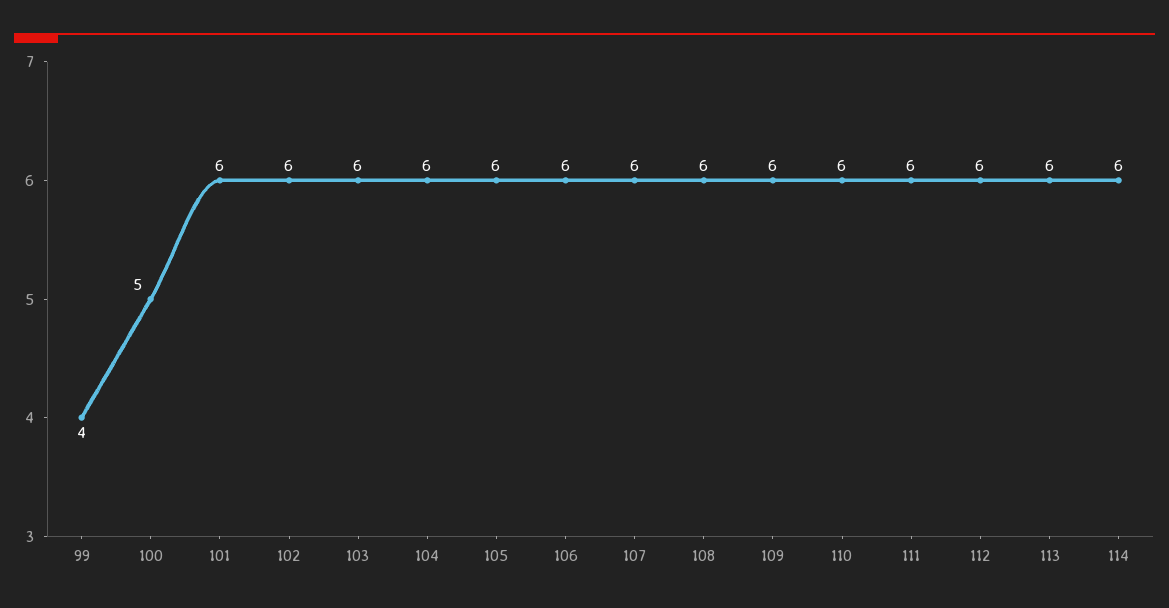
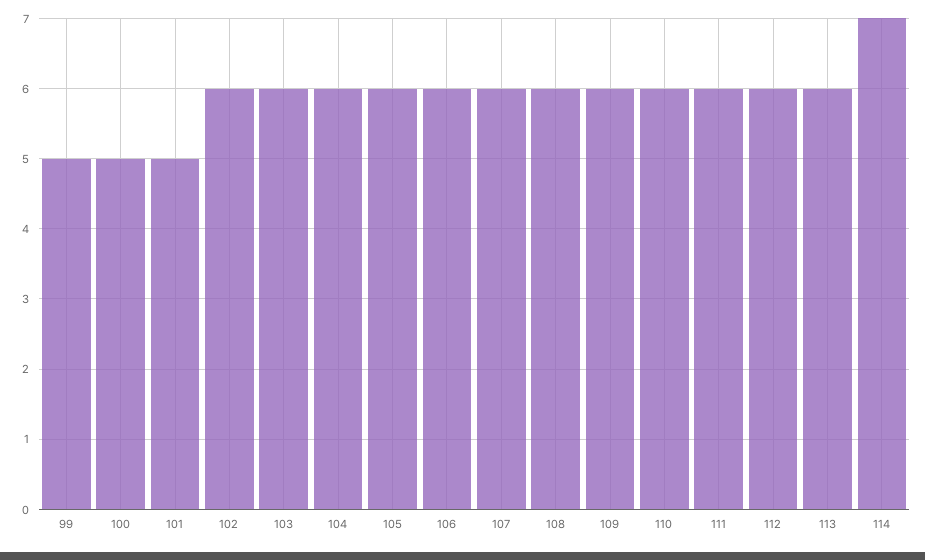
99: 4 -> 5
101: 6 -> 5
114: 6 -> 7

